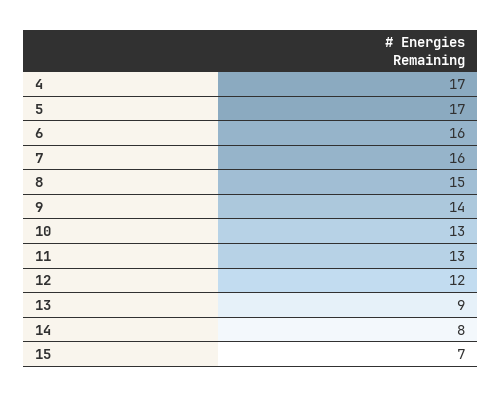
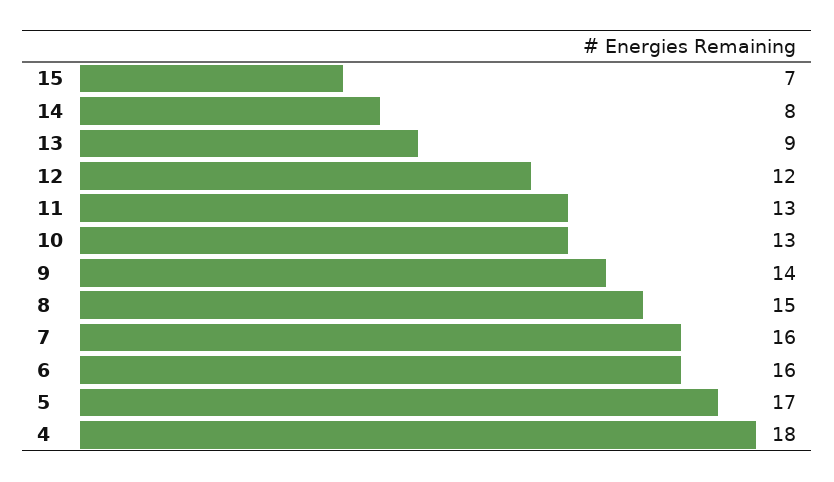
4: 17 -> 18

